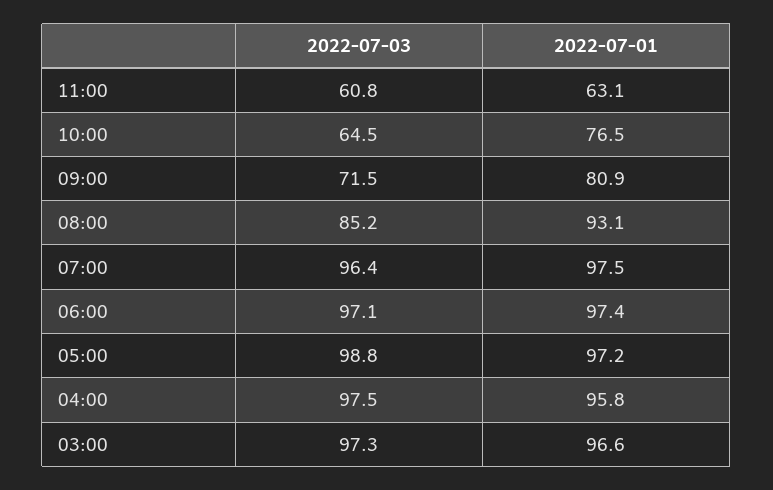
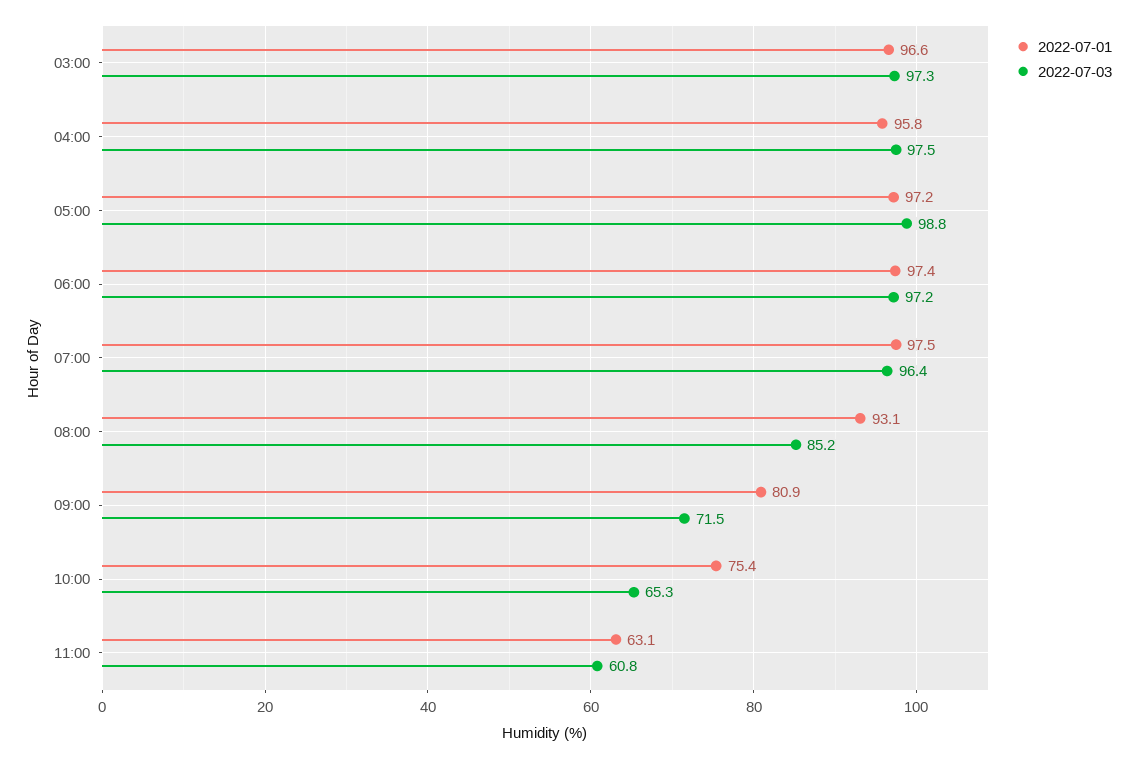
2022-07-03, 10:00: 64.5 -> 65.3
2022-07-01, 10:00: 76.5 -> 75.4
2022-07-03, 06:00: 97.1 -> 97.2

